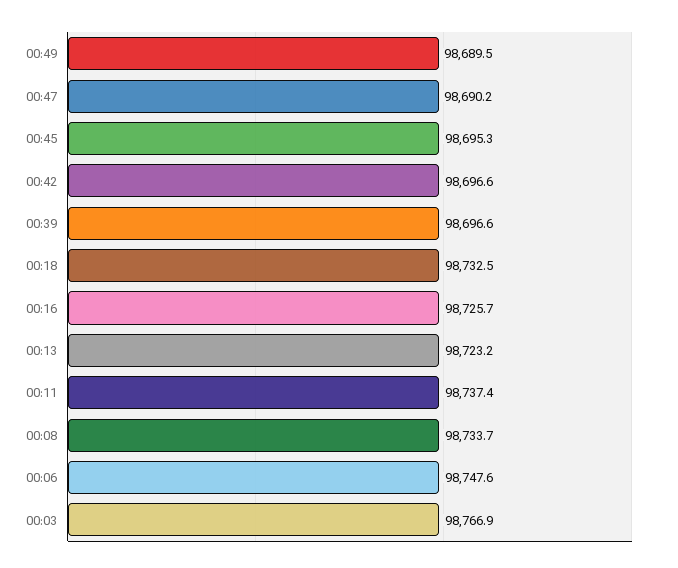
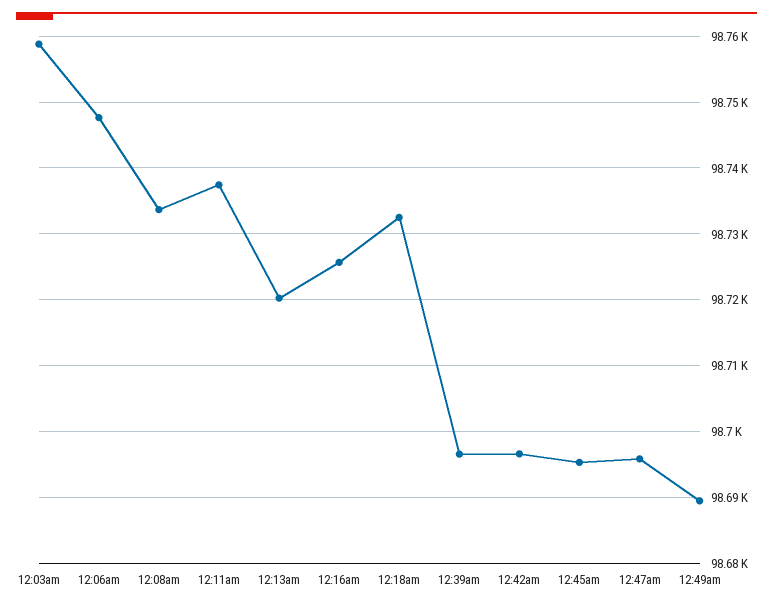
00:47: 98690.2 -> 98696
00:13: 98723.2 -> 98720
00:03: 98766.9 -> 98759

